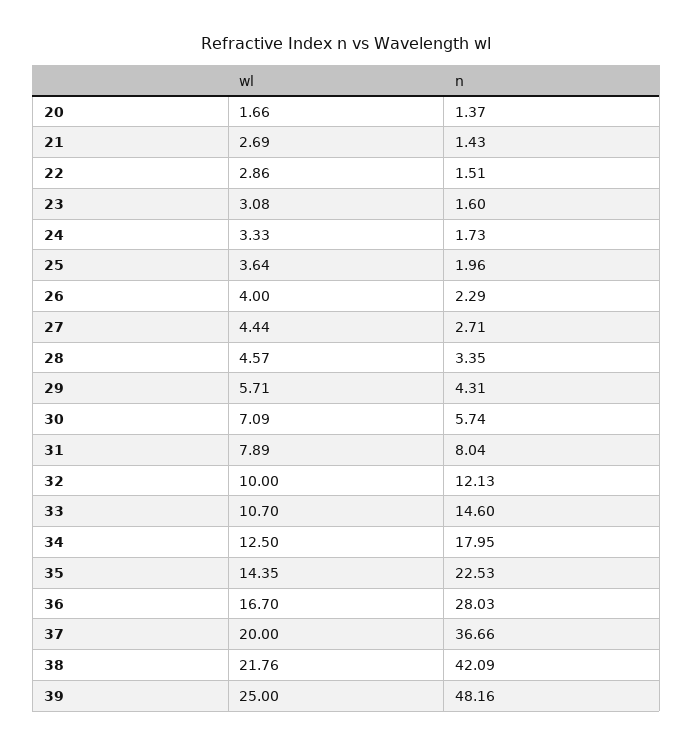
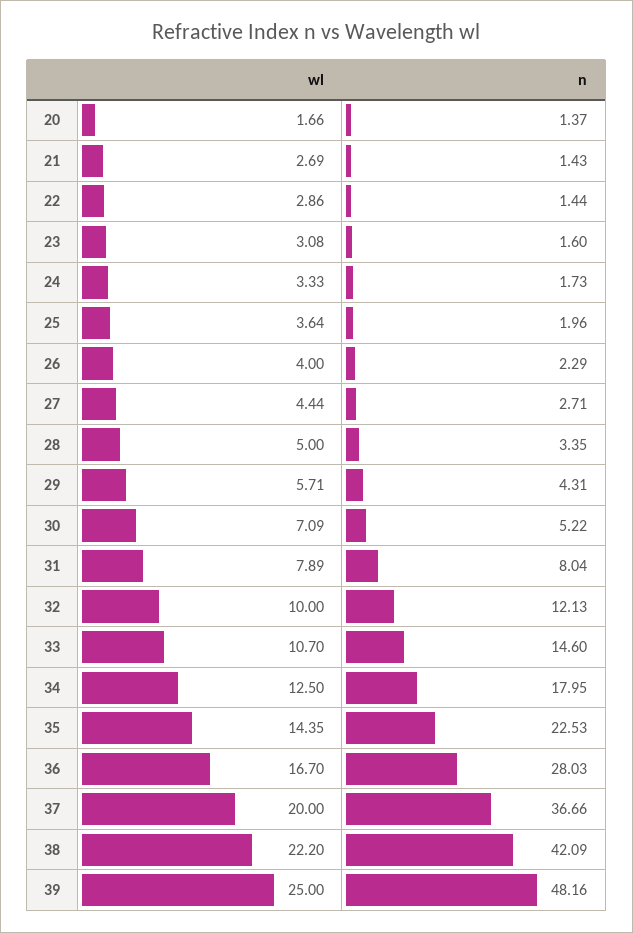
n, 22: 1.51 -> 1.44
wl, 28: 4.57 -> 5
n, 30: 5.74 -> 5.22
wl, 38: 21.76 -> 22.2

